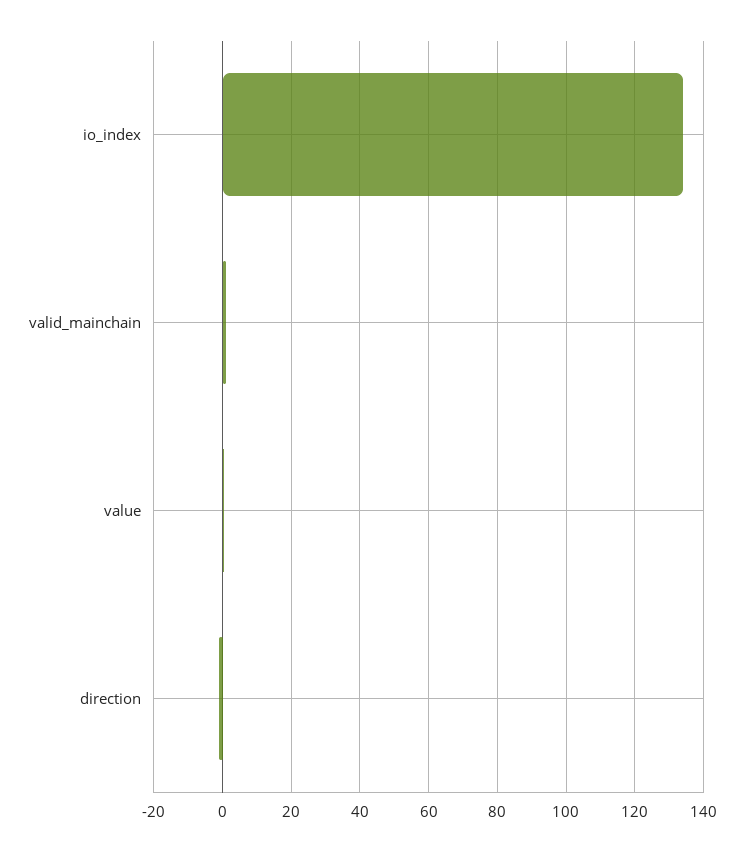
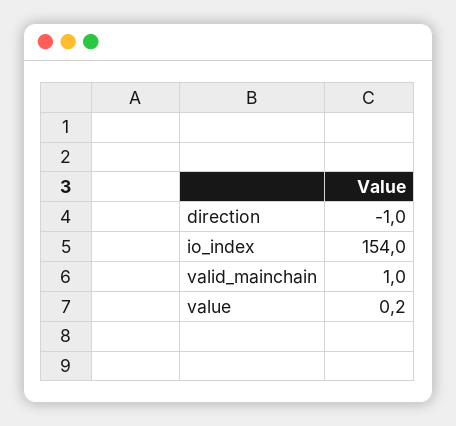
io_index: 134 -> 154

